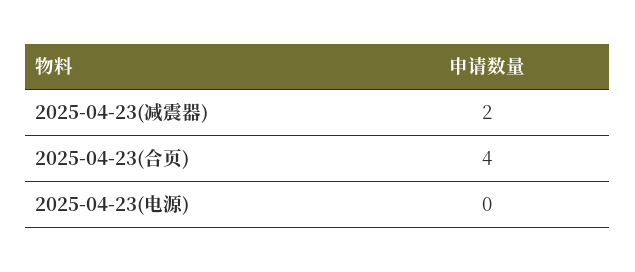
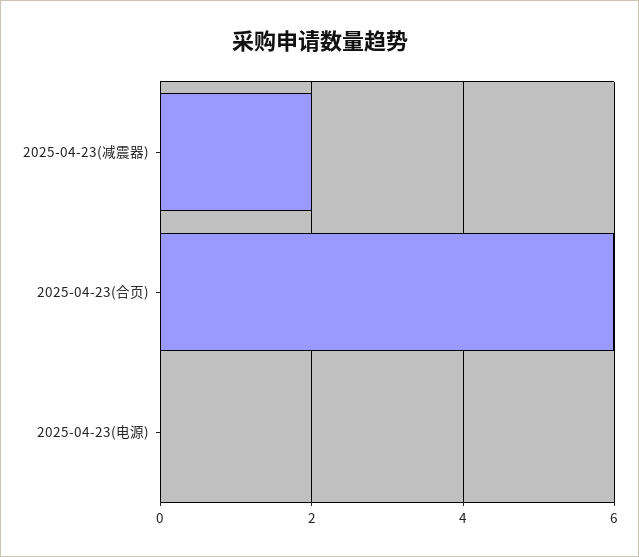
2025-04-23(合页): 4 -> 6

